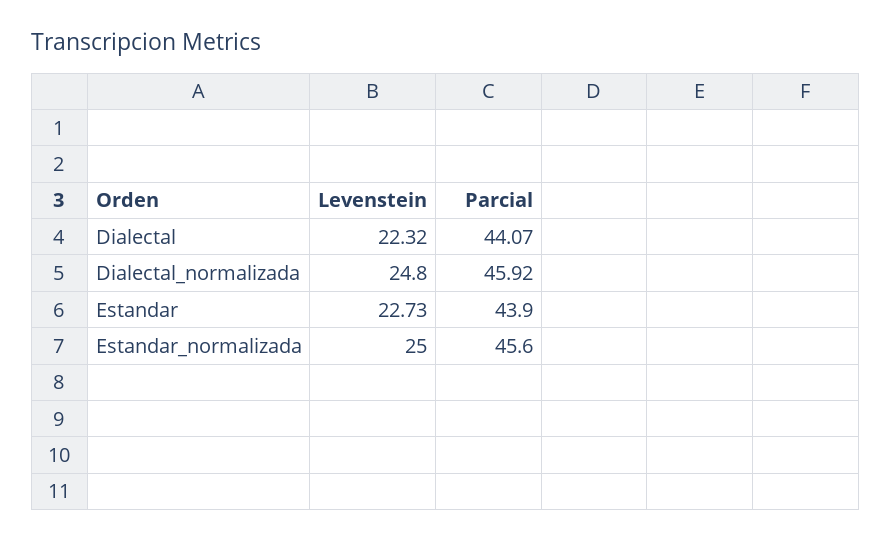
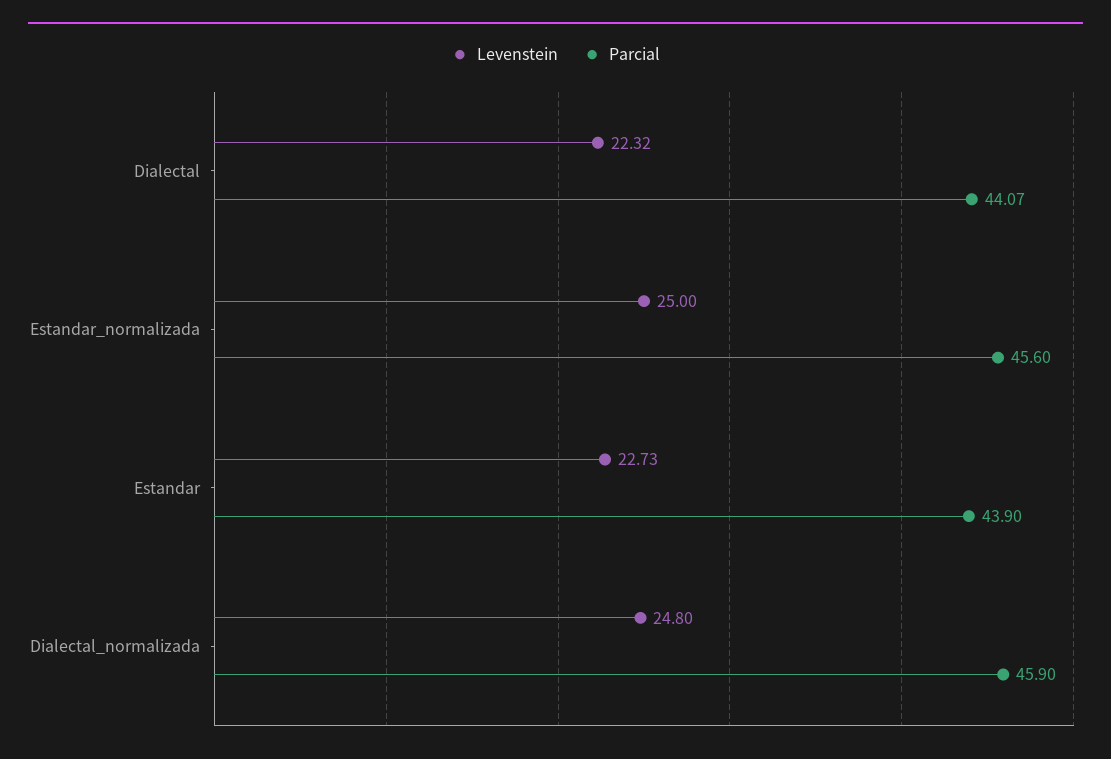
Parcial, Dialectal_normalizada: 45.92 -> 45.9

